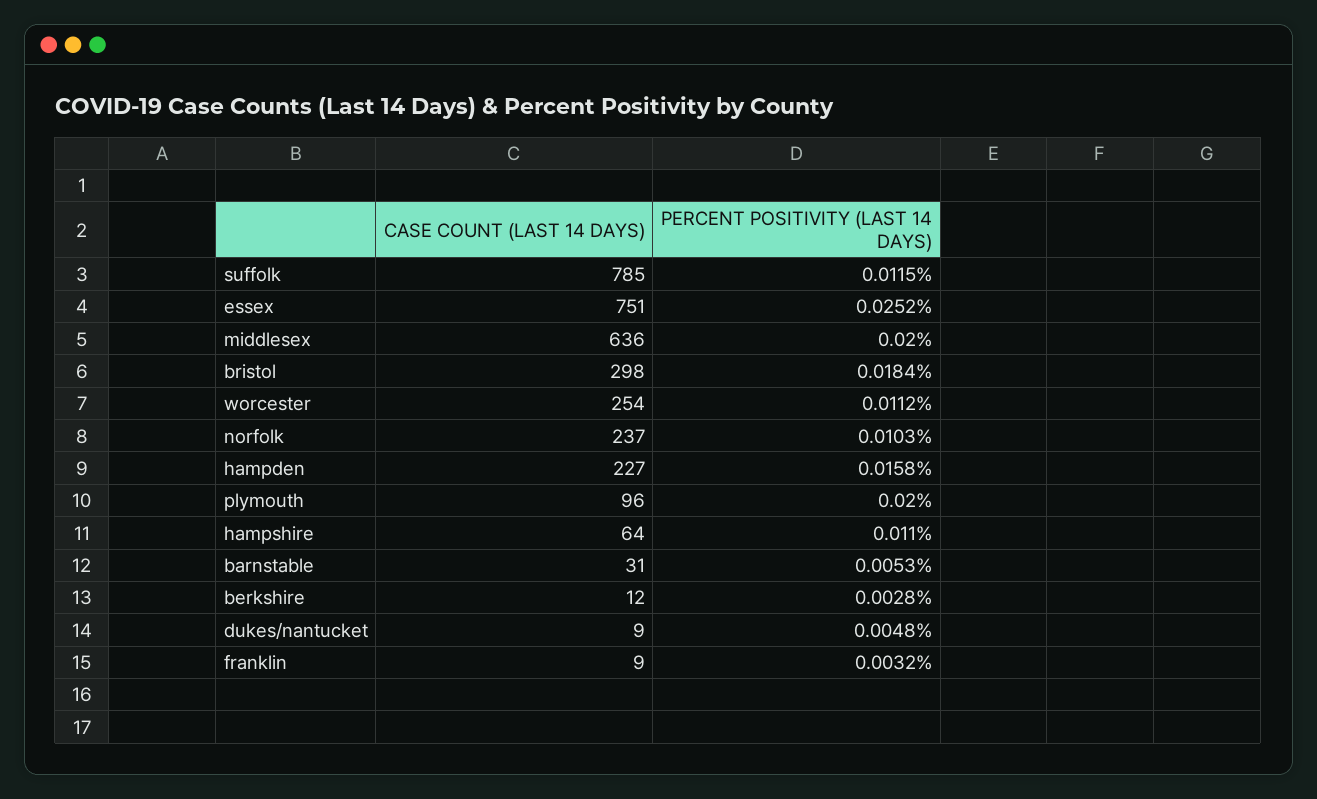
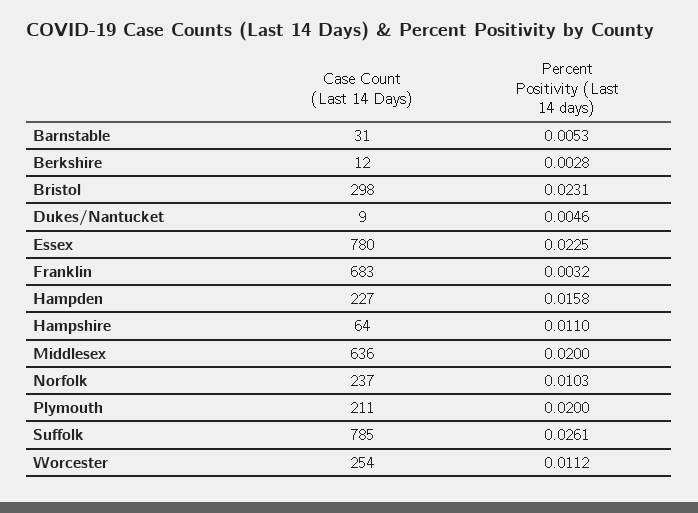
PERCENT POSITIVITY (LAST 14 DAYS), suffolk: 0.0115 -> 0.0261
CASE COUNT (LAST 14 DAYS), essex: 751 -> 780
PERCENT POSITIVITY (LAST 14 DAYS), essex: 0.0252 -> 0.0225
PERCENT POSITIVITY (LAST 14 DAYS), bristol: 0.0184 -> 0.0231
CASE COUNT (LAST 14 DAYS), plymouth: 96 -> 211
PERCENT POSITIVITY (LAST 14 DAYS), dukes/nantucket: 0.0048 -> 0.0046
CASE COUNT (LAST 14 DAYS), franklin: 9 -> 683

